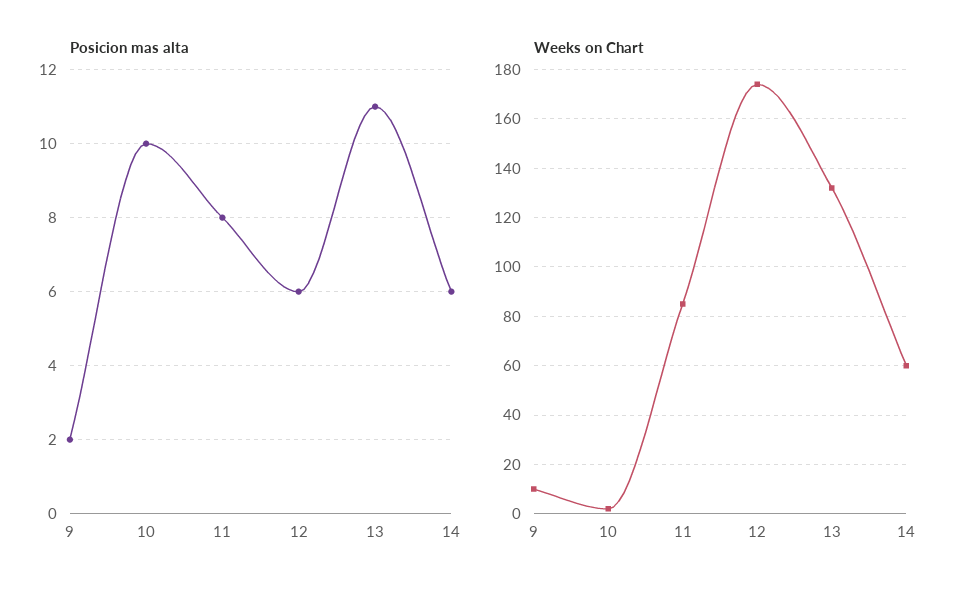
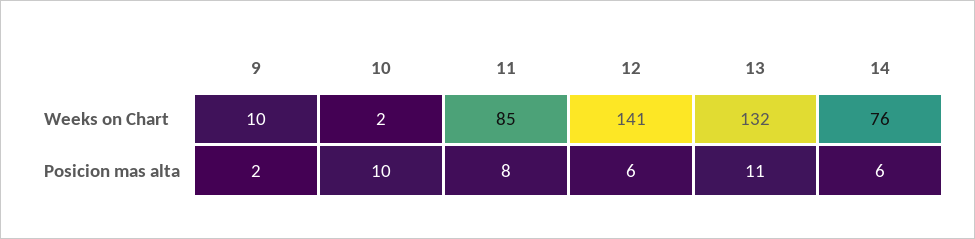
Weeks on Chart, 12: 175 -> 141
Weeks on Chart, 14: 60 -> 76

